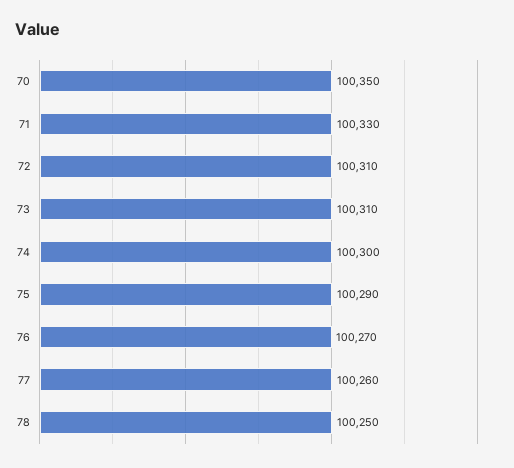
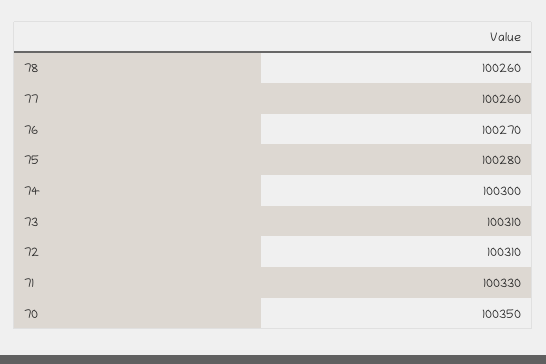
75: 100290 -> 100280
78: 100250 -> 100260

